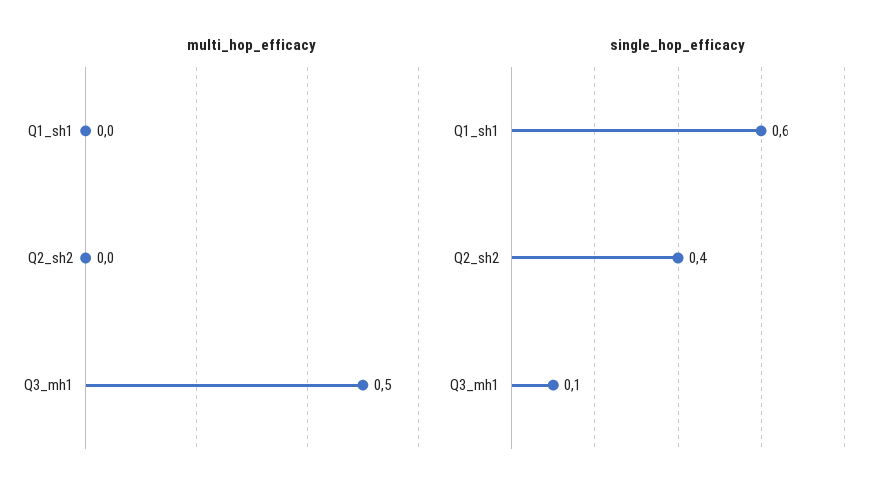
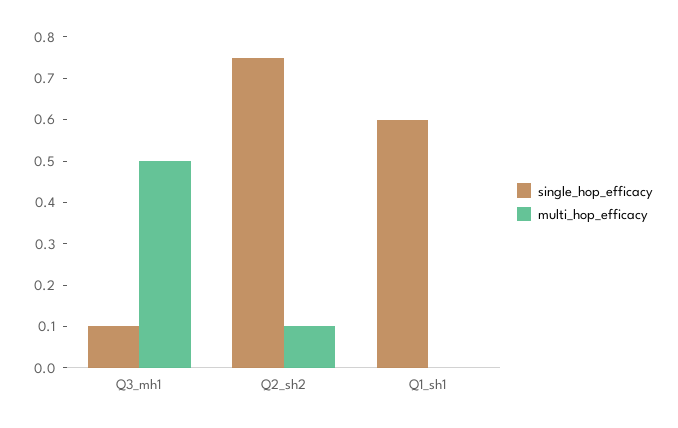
multi_hop_efficacy, Q2_sh2: 0 -> 0.1
single_hop_efficacy, Q2_sh2: 0.4 -> 0.75

